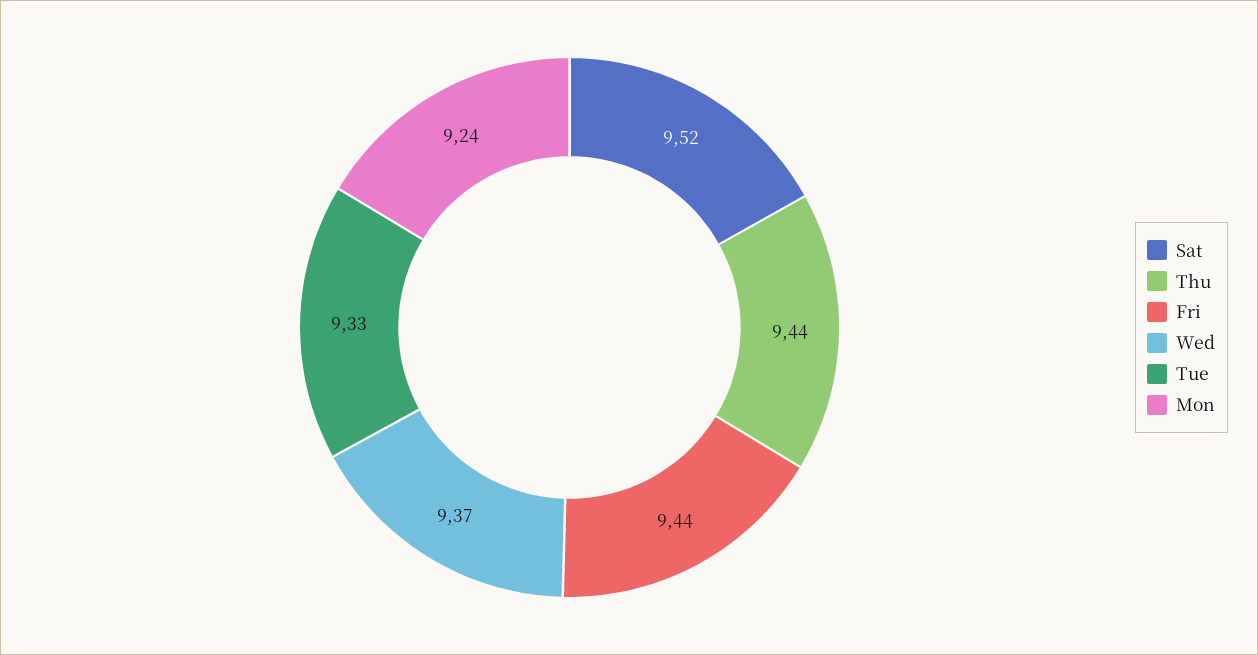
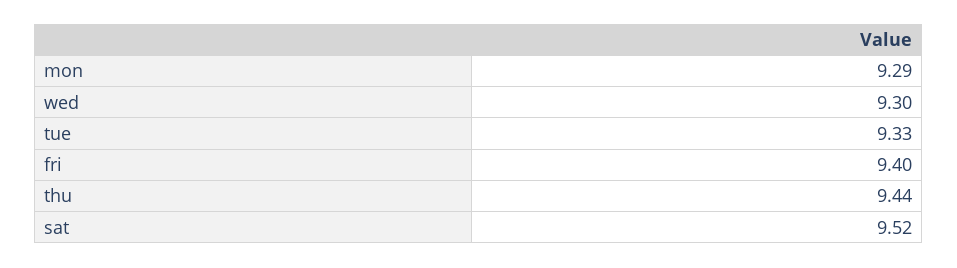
Fri: 9.44 -> 9.4
Wed: 9.37 -> 9.3
Mon: 9.24 -> 9.29

